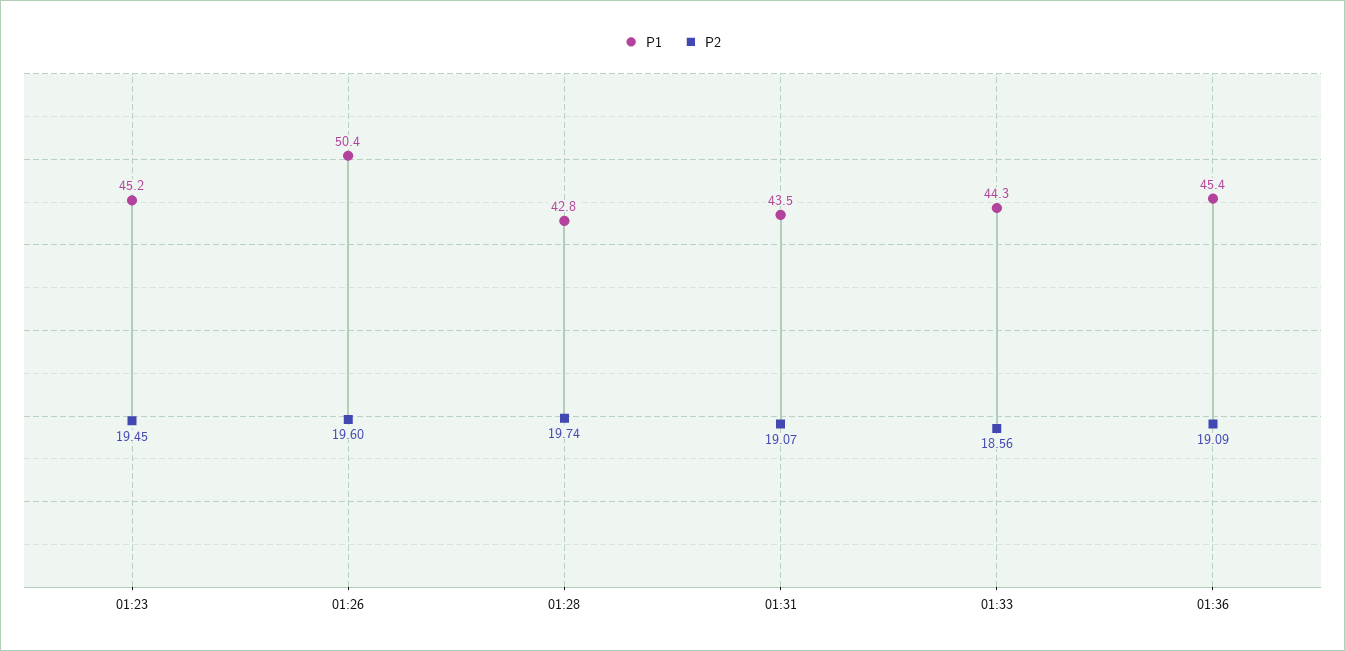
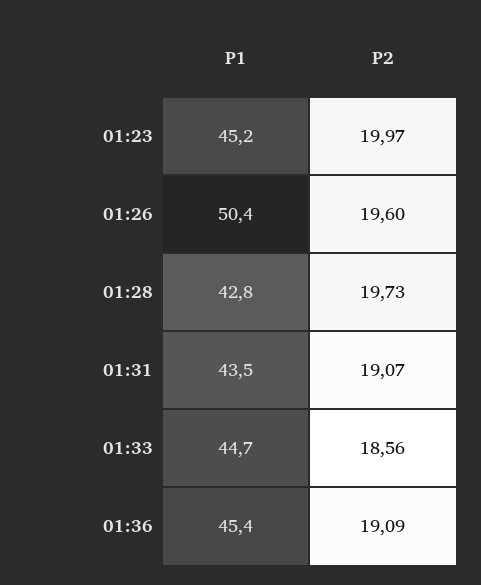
P2, 01:23: 19.45 -> 19.97
P2, 01:28: 19.74 -> 19.73
P1, 01:33: 44.3 -> 44.7

